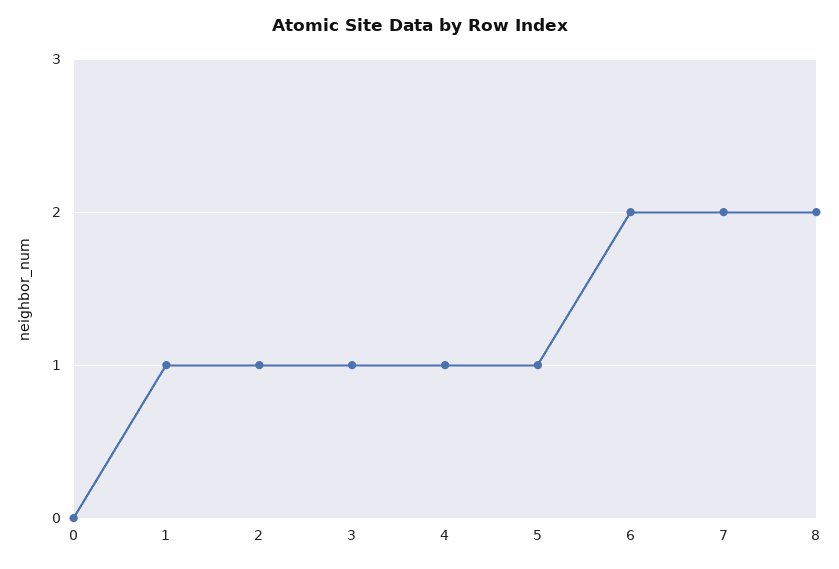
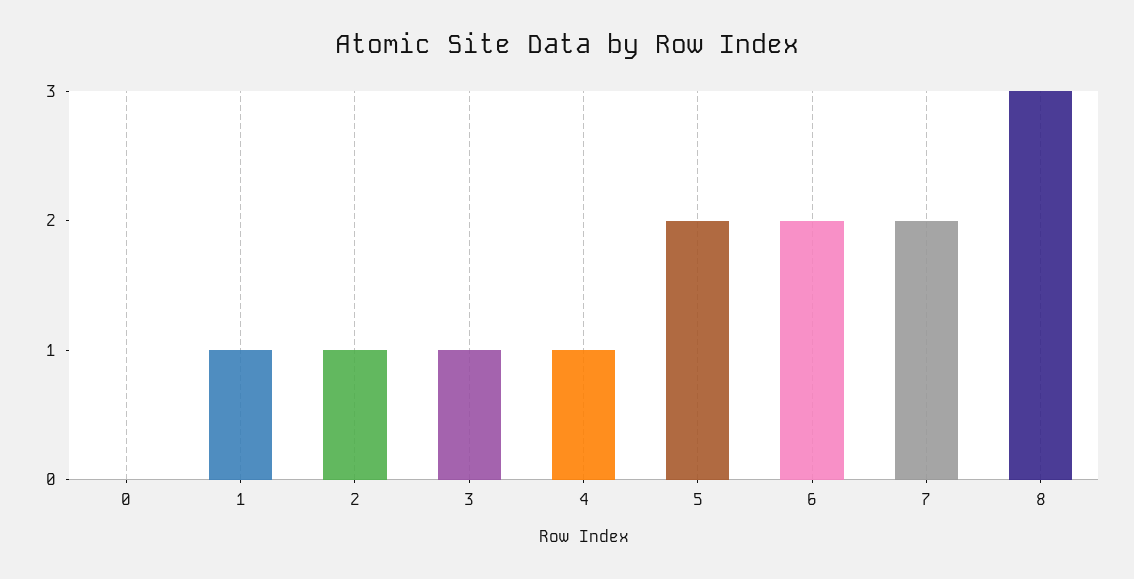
5: 1 -> 2
8: 2 -> 3

